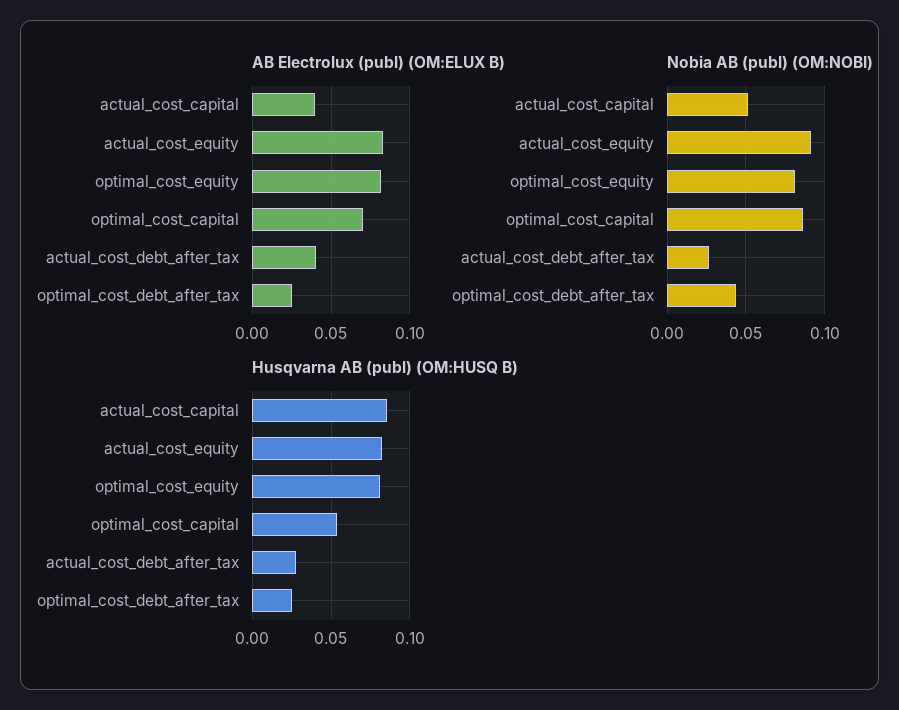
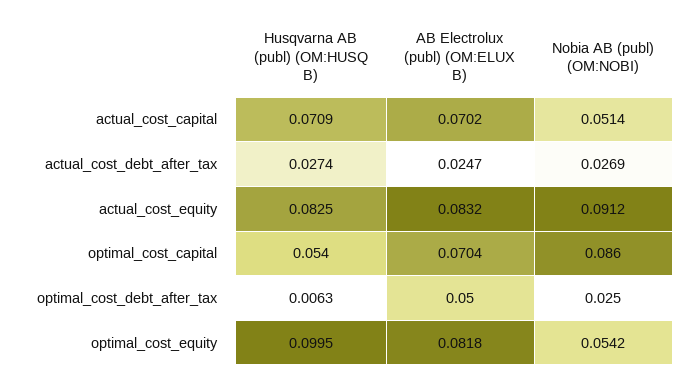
AB Electrolux (publ) (OM:ELUX B), actual_cost_capital: 0.04 -> 0.0702
AB Electrolux (publ) (OM:ELUX B), actual_cost_debt_after_tax: 0.04 -> 0.0247
AB Electrolux (publ) (OM:ELUX B), optimal_cost_debt_after_tax: 0.025 -> 0.05
Nobia AB (publ) (OM:NOBI), optimal_cost_equity: 0.08 -> 0.0542
Nobia AB (publ) (OM:NOBI), optimal_cost_debt_after_tax: 0.045 -> 0.025
Husqvarna AB (publ) (OM:HUSQ B), actual_cost_capital: 0.085 -> 0.0709
Husqvarna AB (publ) (OM:HUSQ B), optimal_cost_equity: 0.08 -> 0.0995
Husqvarna AB (publ) (OM:HUSQ B), optimal_cost_debt_after_tax: 0.025 -> 0.0063

